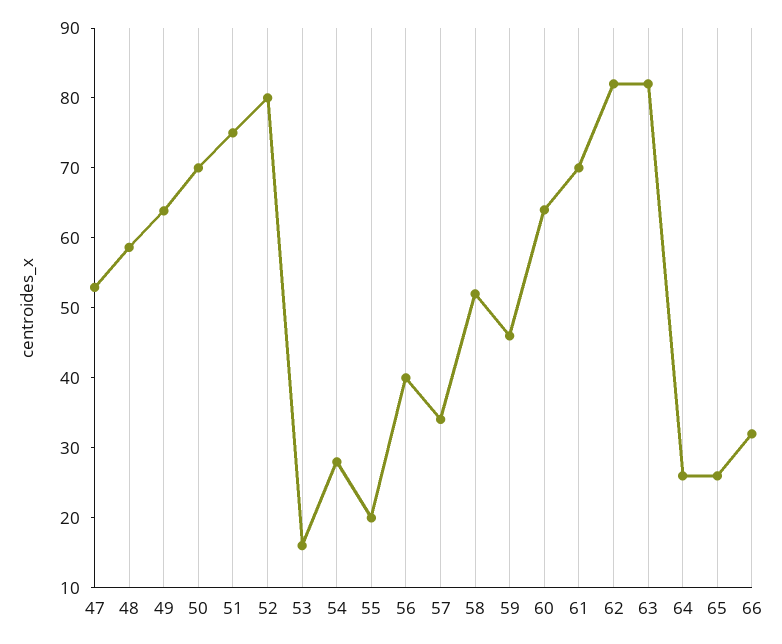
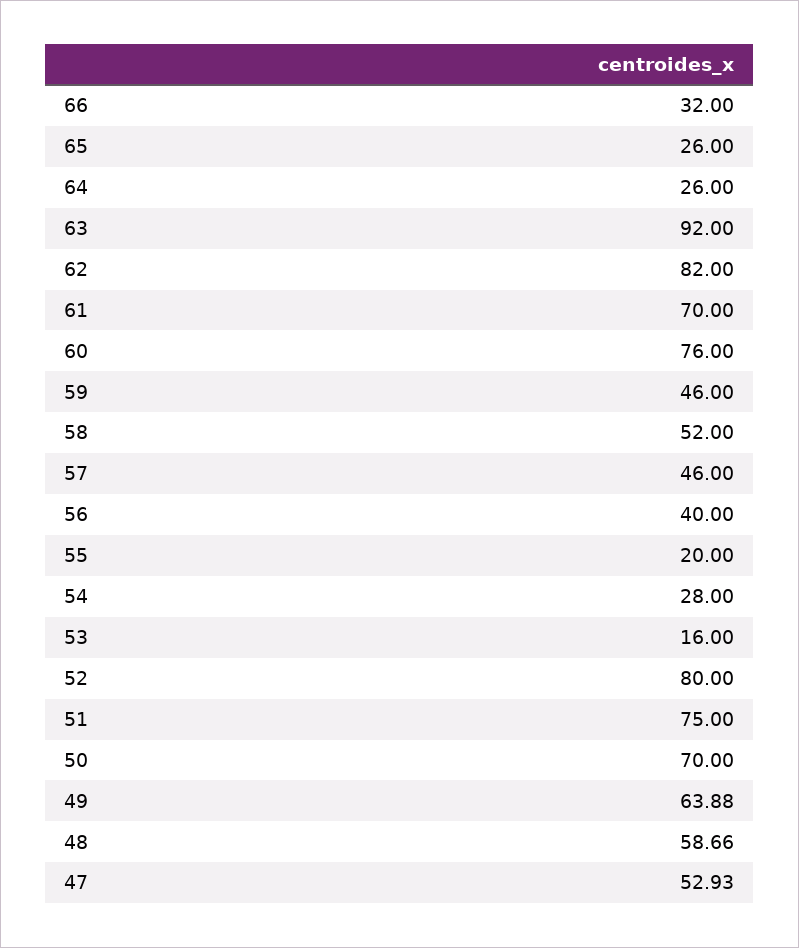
57: 34 -> 46
60: 64 -> 76
63: 82 -> 92

